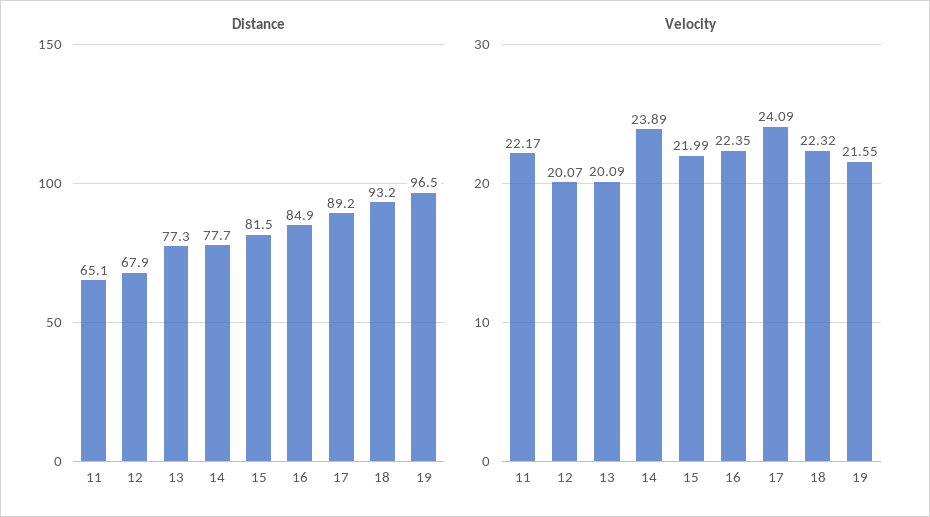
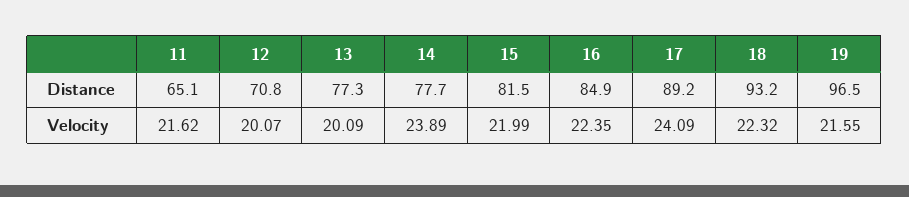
Distance, 12: 67.9 -> 70.8
Velocity, 11: 22.17 -> 21.62

